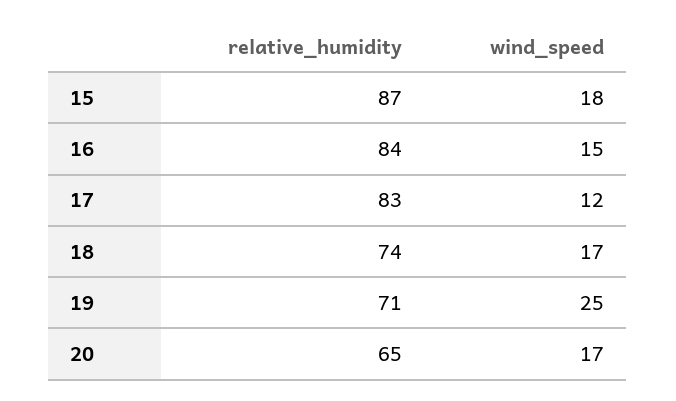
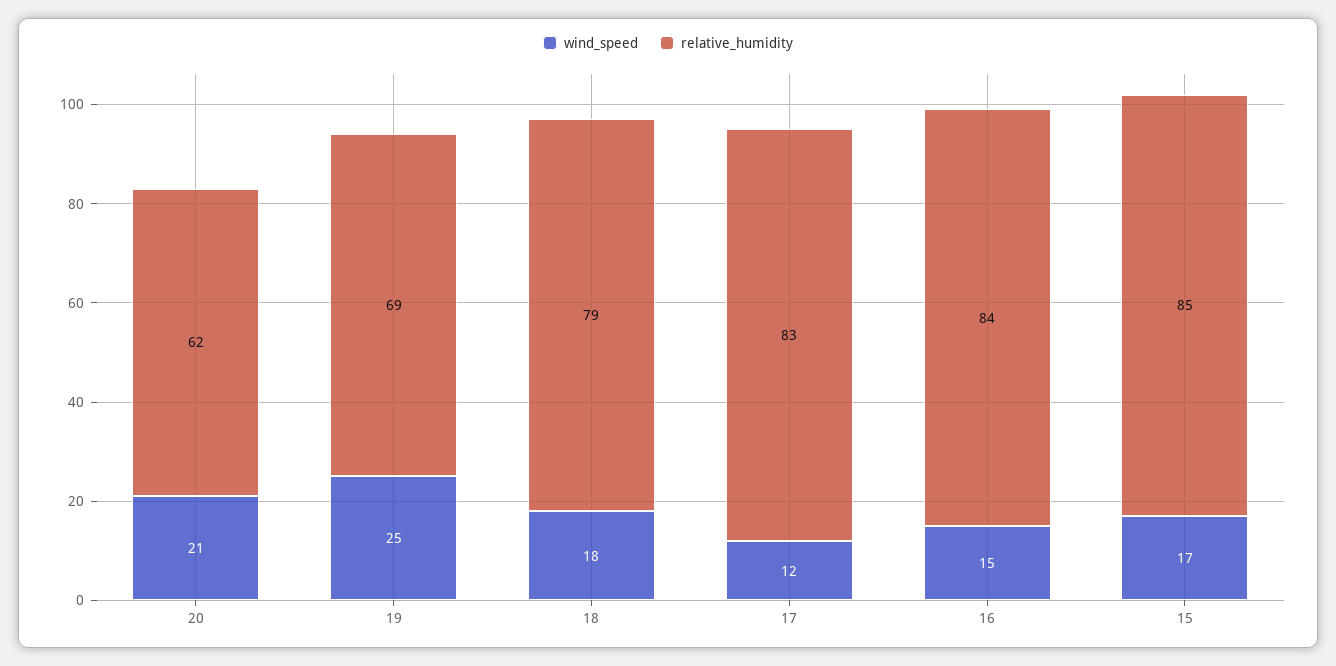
relative_humidity, 15: 87 -> 85
wind_speed, 15: 18 -> 17
relative_humidity, 18: 74 -> 79
wind_speed, 18: 17 -> 18
relative_humidity, 19: 71 -> 69
relative_humidity, 20: 65 -> 62
wind_speed, 20: 17 -> 21

